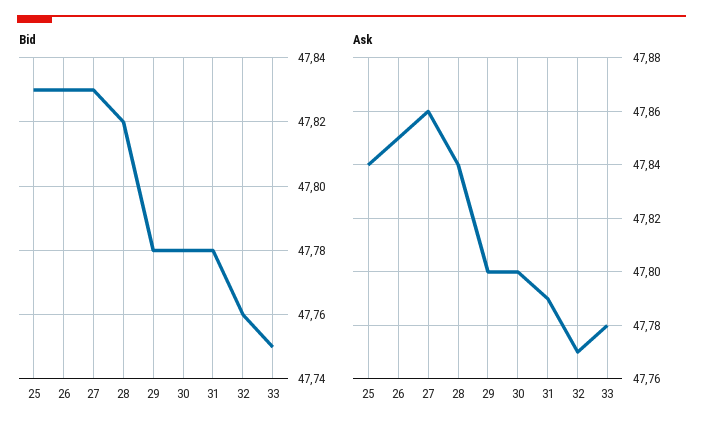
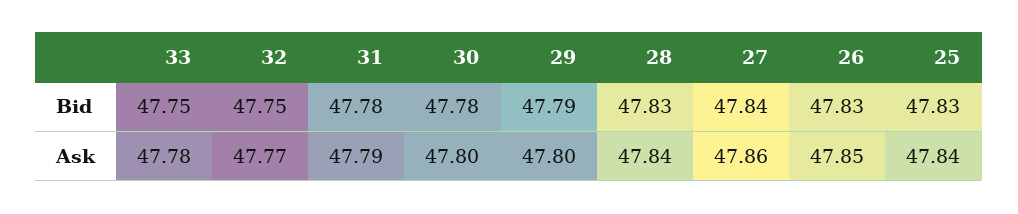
Bid, 27: 47.83 -> 47.84
Bid, 28: 47.82 -> 47.83
Bid, 29: 47.78 -> 47.79
Bid, 32: 47.76 -> 47.75

